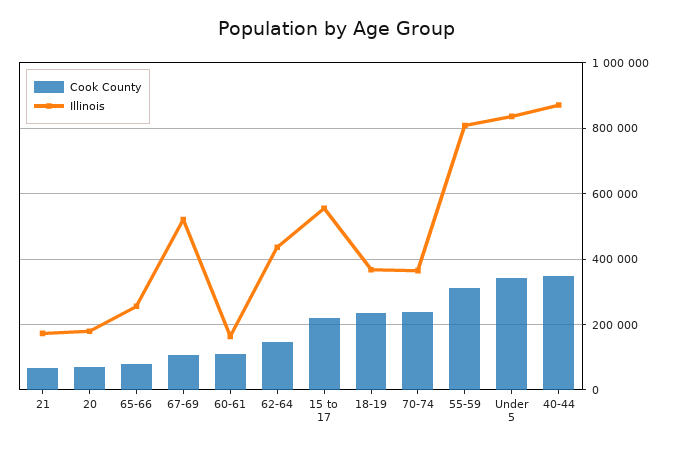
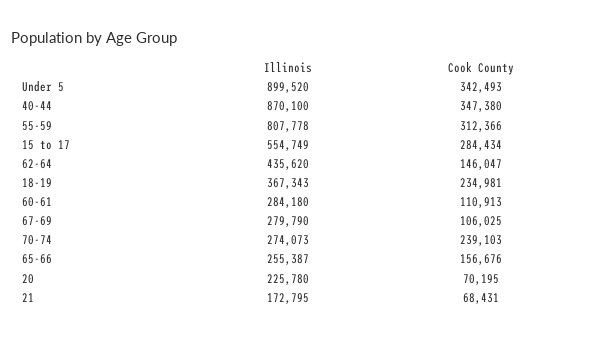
Illinois, 20: 180000 -> 225780
Cook County, 65-66: 80000 -> 156676
Illinois, 67-69: 520000 -> 279790
Illinois, 60-61: 160000 -> 284180
Cook County, 15 to 17: 220000 -> 284434
Illinois, 70-74: 360000 -> 274073
Illinois, Under 5: 840000 -> 899520

